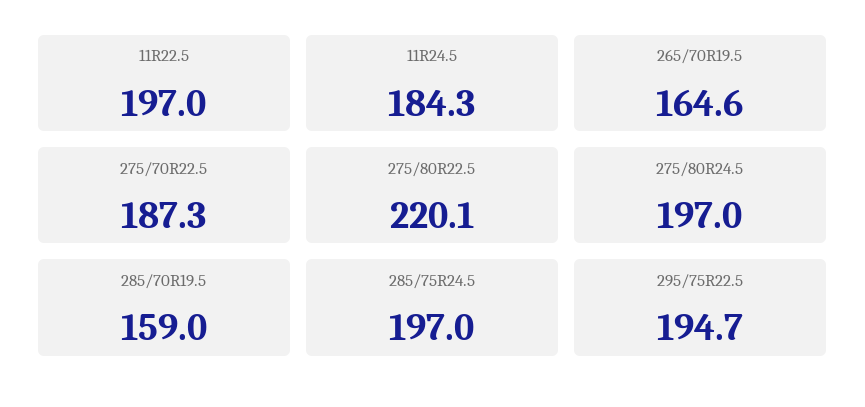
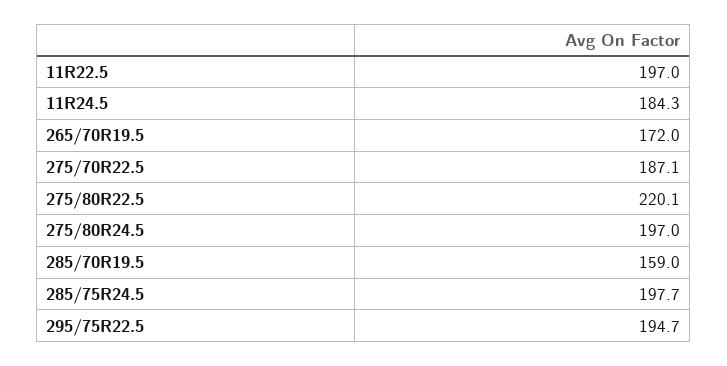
265/70R19.5: 164.6 -> 172
275/70R22.5: 187.3 -> 187.1
285/75R24.5: 197 -> 197.7

